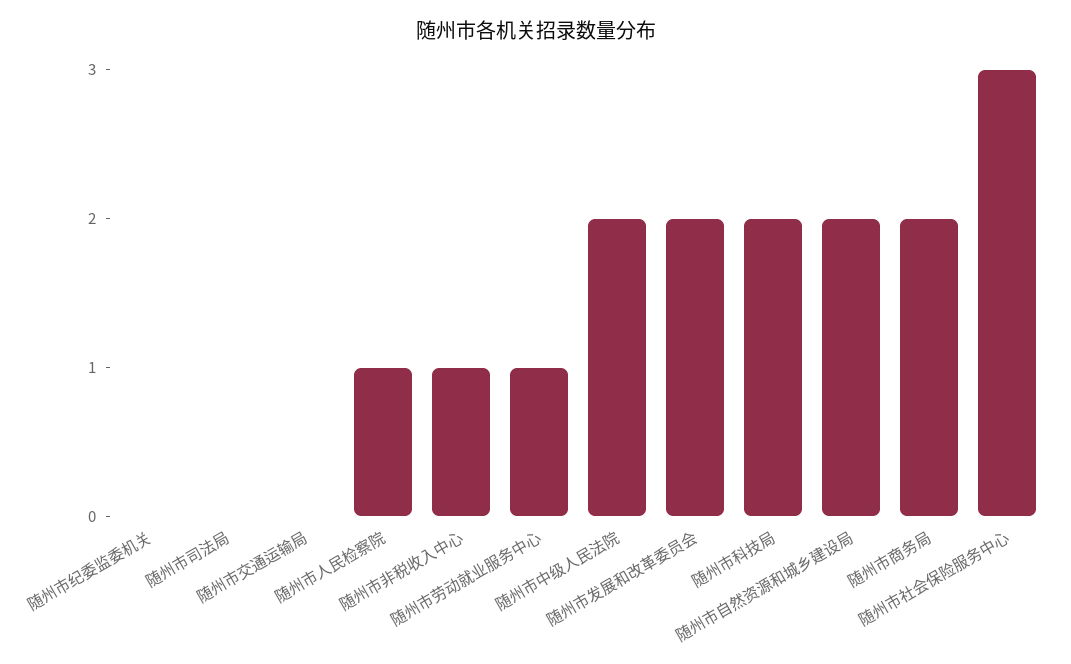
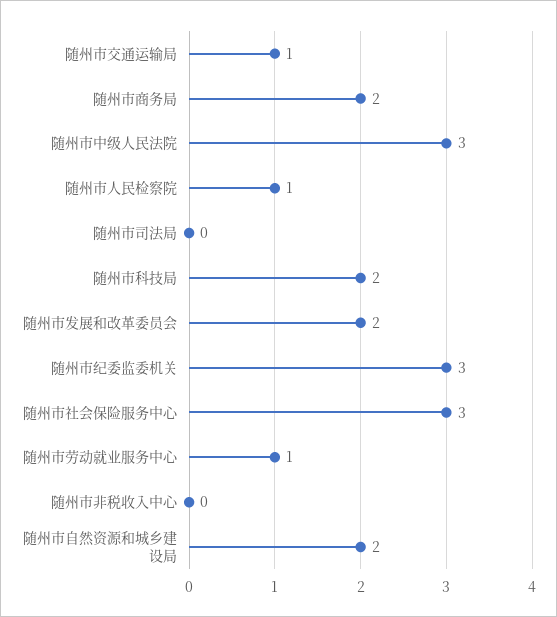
随州市纪委监委机关: 0 -> 3
随州市交通运输局: 0 -> 1
随州市非税收入中心: 1 -> 0
随州市中级人民法院: 2 -> 3

